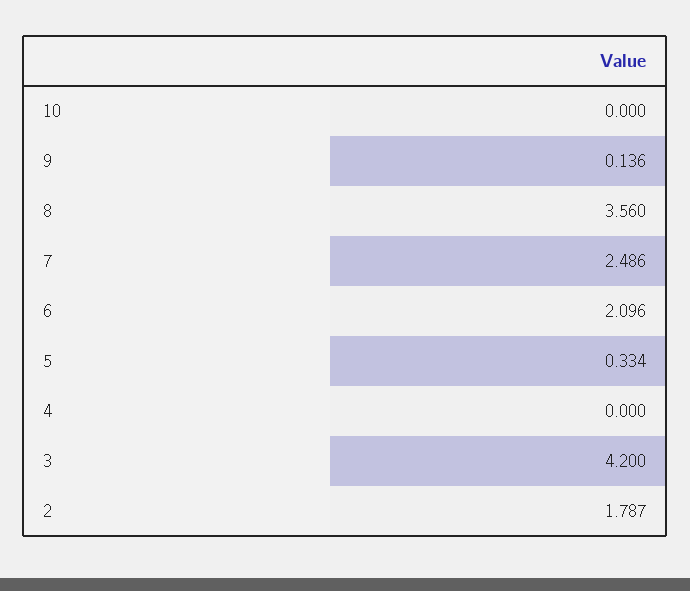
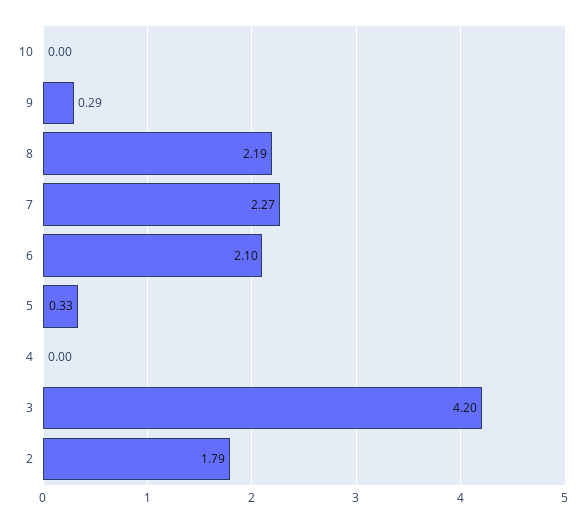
9: 0.136 -> 0.29
8: 3.56 -> 2.19
7: 2.486 -> 2.27

